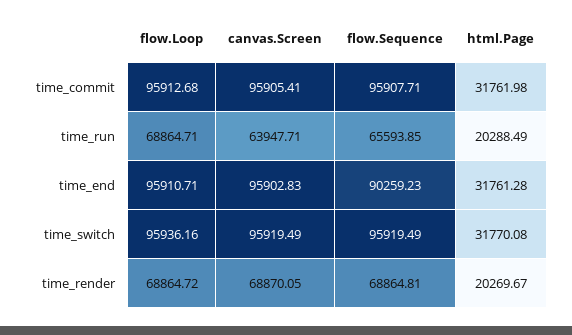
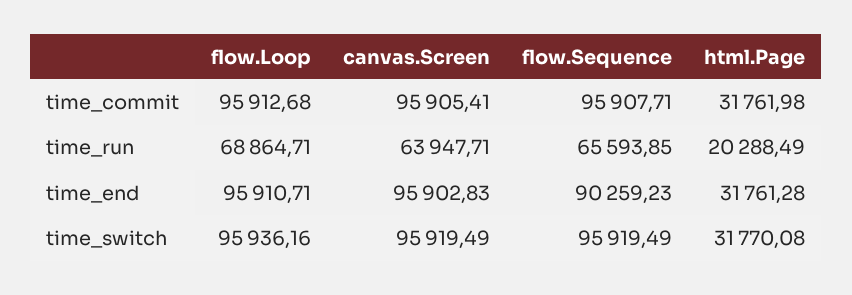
flow.Loop, time_render: 68864.72 -> none
canvas.Screen, time_render: 68870.05 -> none
flow.Sequence, time_render: 68864.81 -> none
html.Page, time_render: 20269.67 -> none

